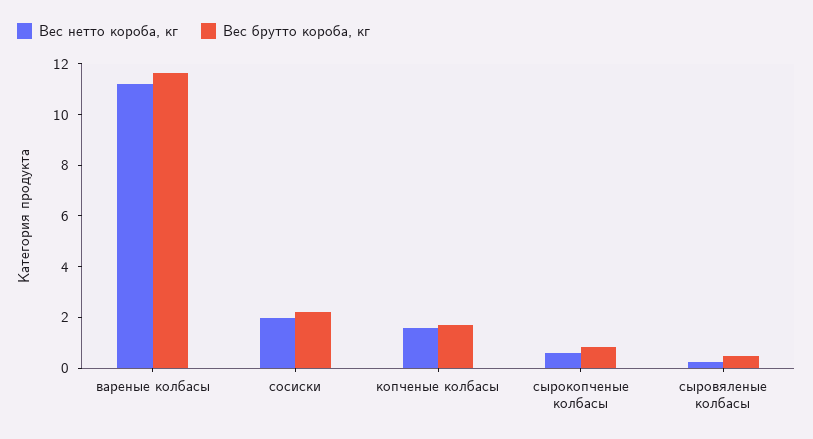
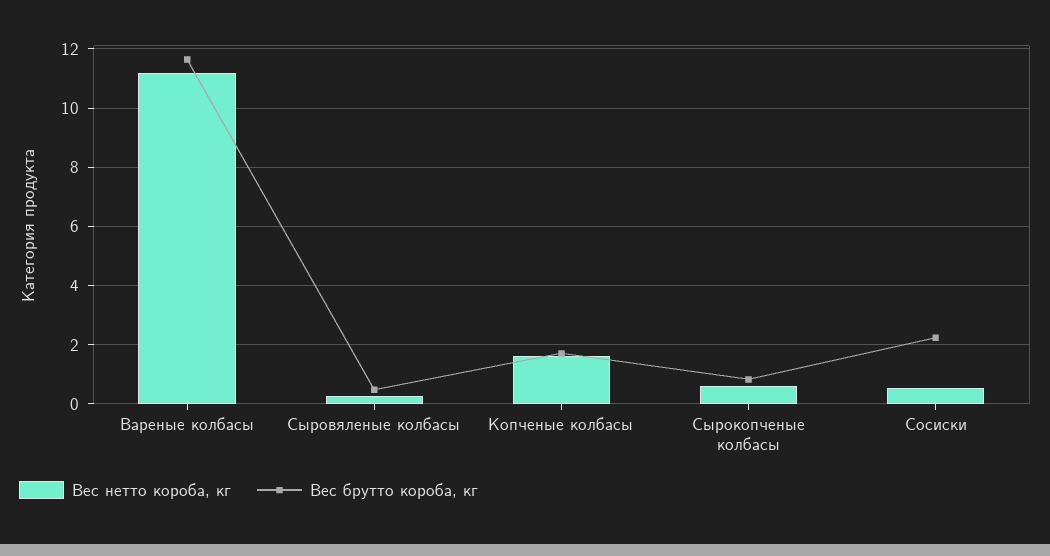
Вес нетто короба, кг, сосиски: 2 -> 0.5

